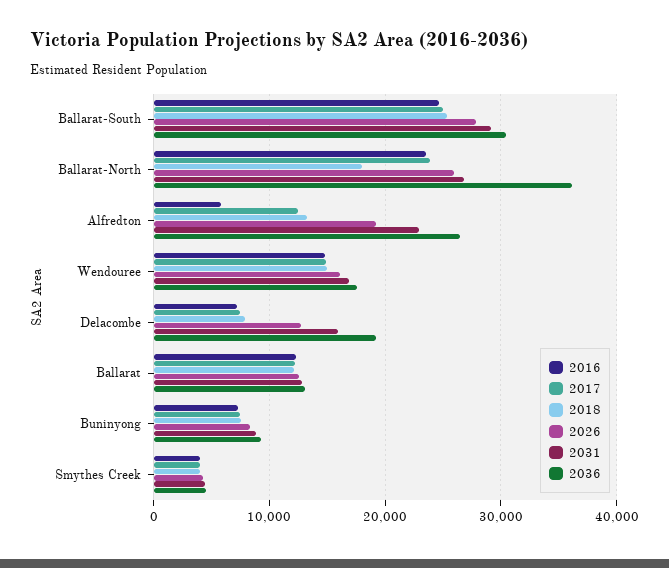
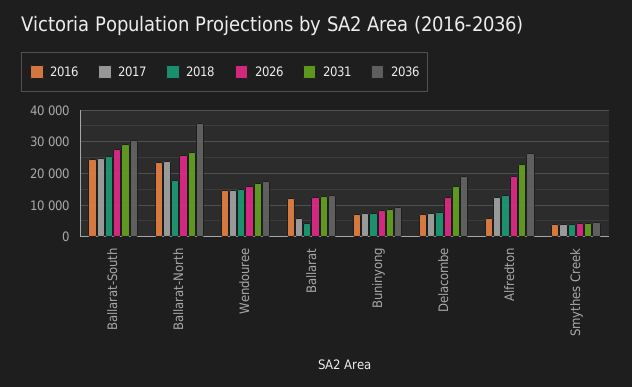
2017, Ballarat: 12000 -> 6000
2018, Ballarat: 12000 -> 4000

